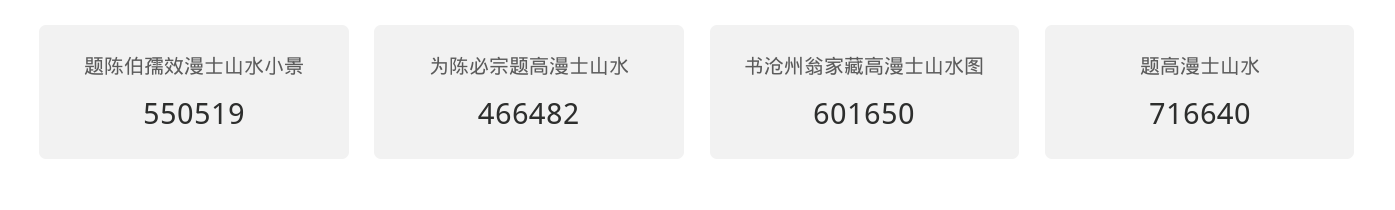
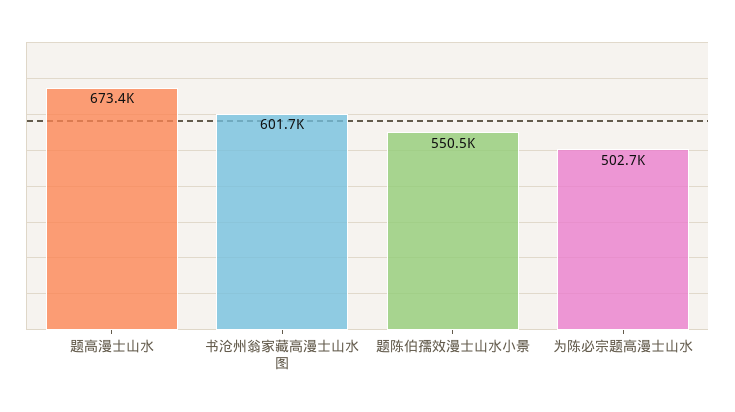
为陈必宗题高漫士山水: 466482 -> 502700
题高漫士山水: 716640 -> 673400

